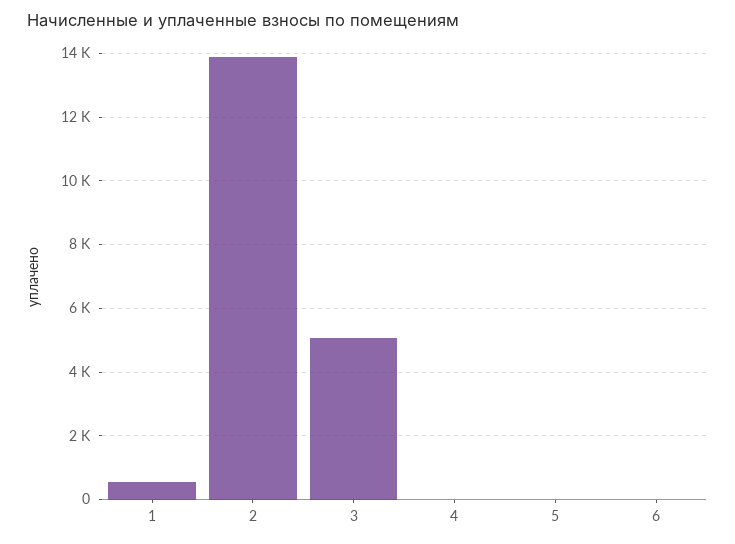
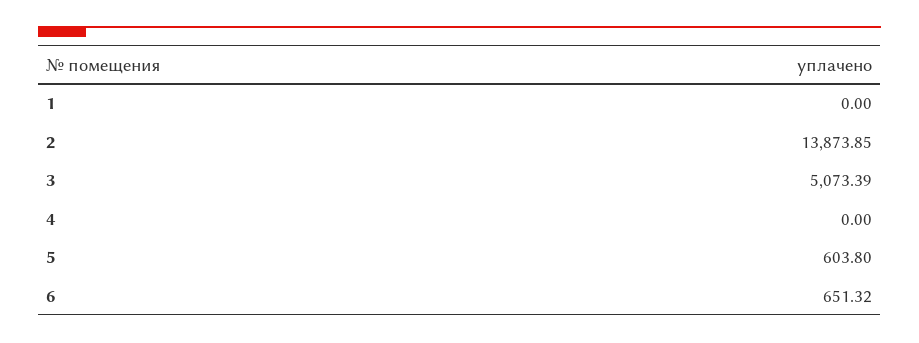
1: 600 -> 0
5: 0 -> 603.8
6: 0 -> 651.32

